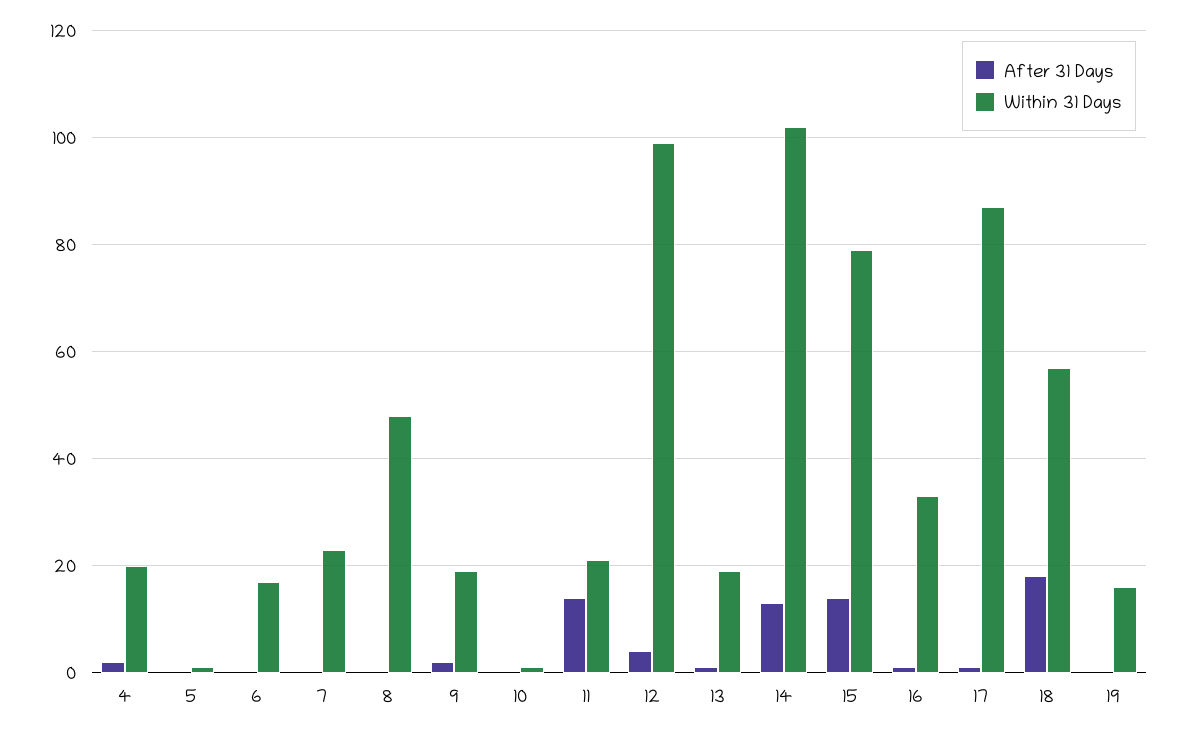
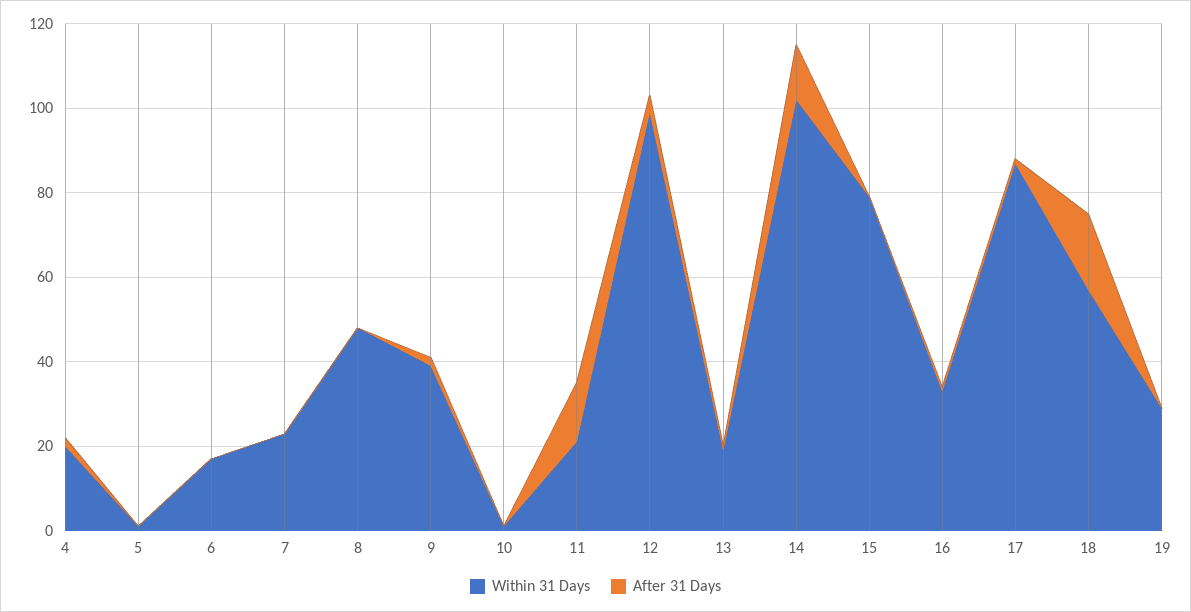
Within 31 Days, 9: 20 -> 40
After 31 Days, 15: 15 -> 0
Within 31 Days, 19: 15 -> 30

